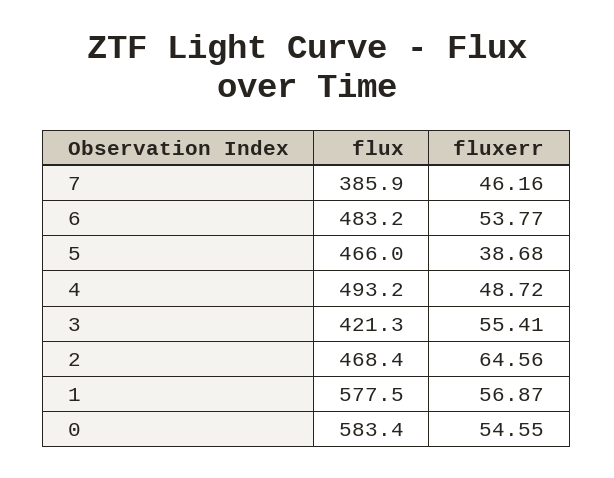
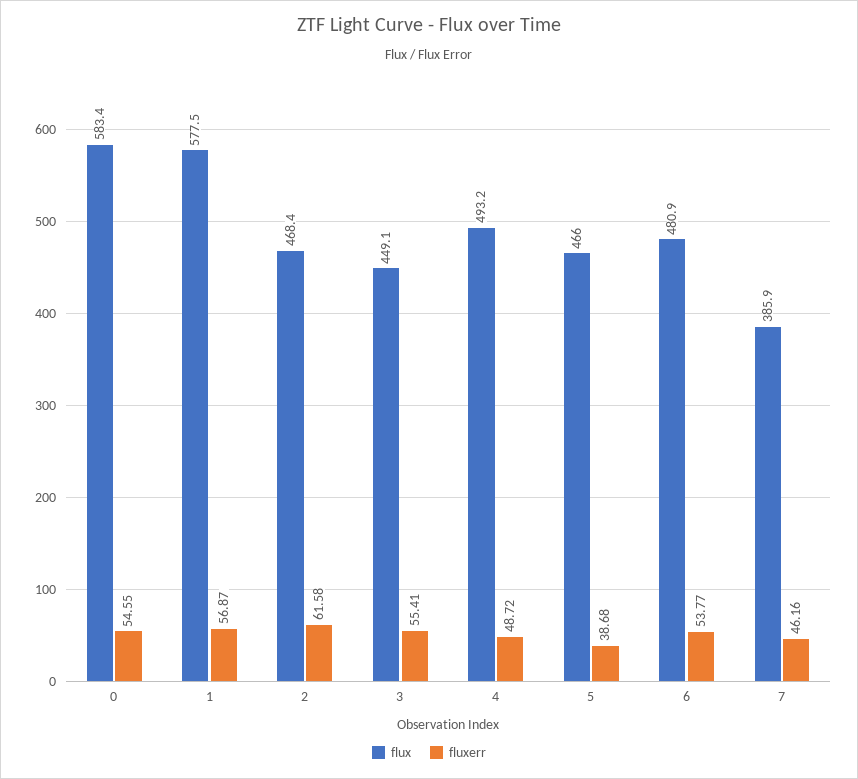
flux, 6: 483.2 -> 480.9
flux, 3: 421.3 -> 449.1
fluxerr, 2: 64.56 -> 61.58

